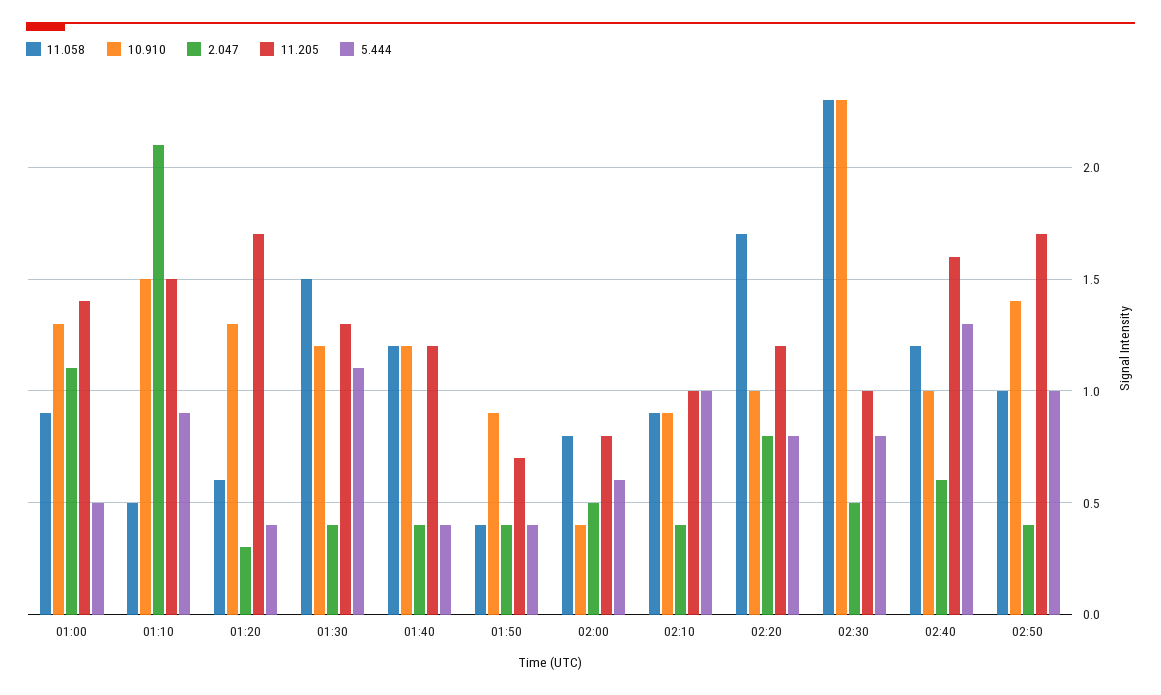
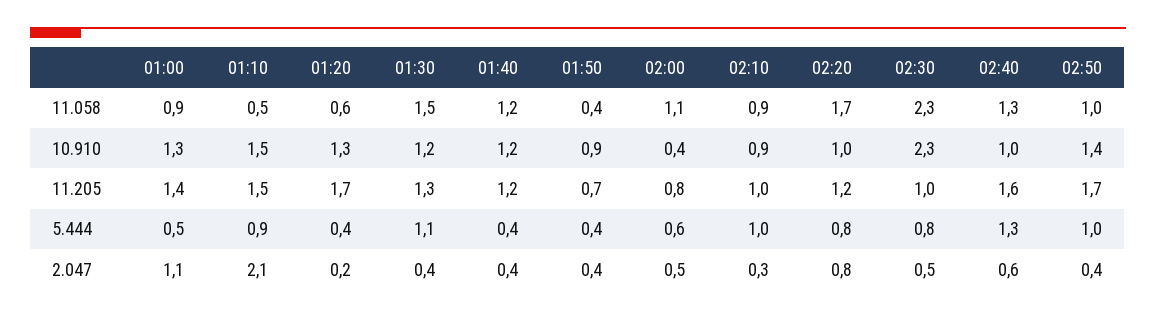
2.047, 01:20: 0.3 -> 0.2
11.058, 02:00: 0.8 -> 1.1
2.047, 02:10: 0.4 -> 0.3
11.058, 02:40: 1.2 -> 1.3

